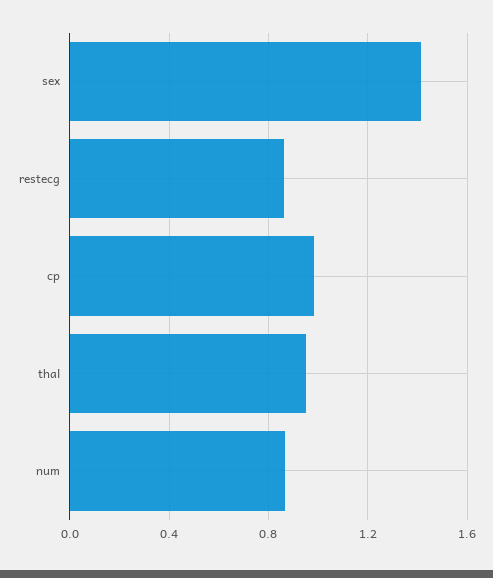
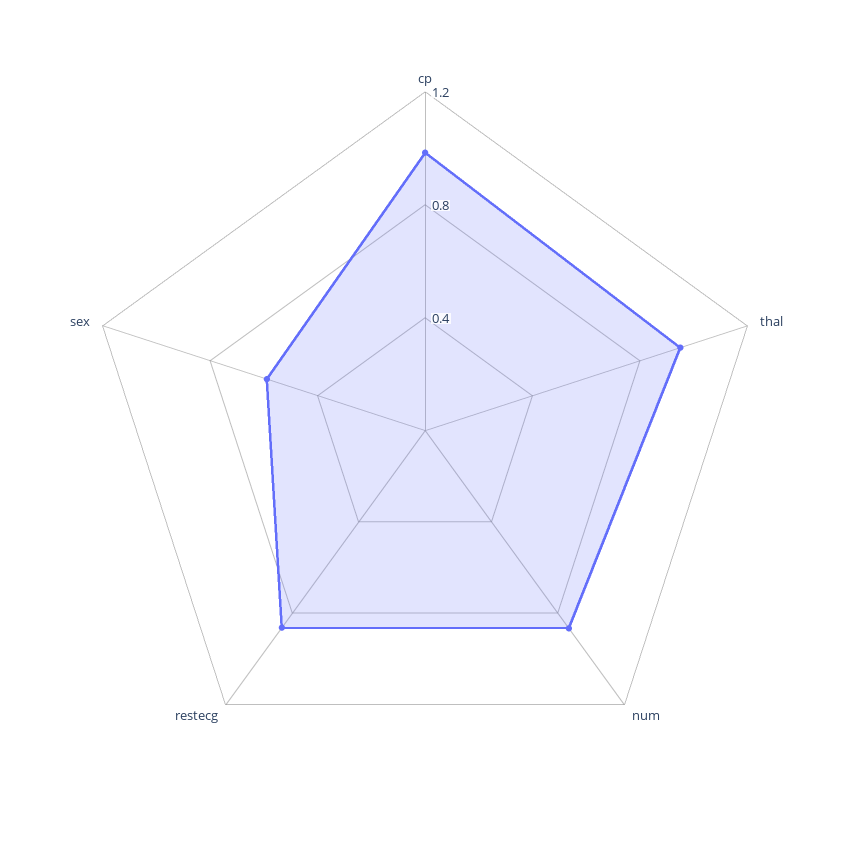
sex: 1.4 -> 0.6

